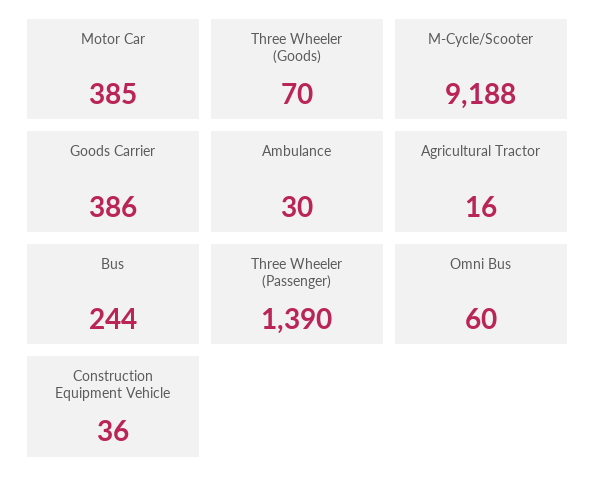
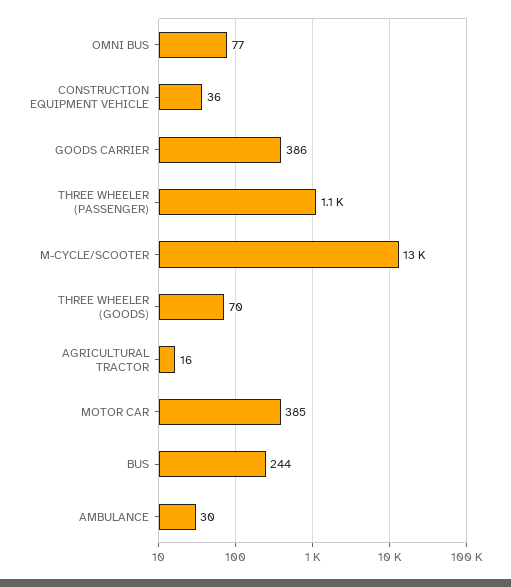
M-Cycle/Scooter: 9188 -> 13000
Three Wheeler (Passenger): 1390 -> 1100
Omni Bus: 60 -> 77

